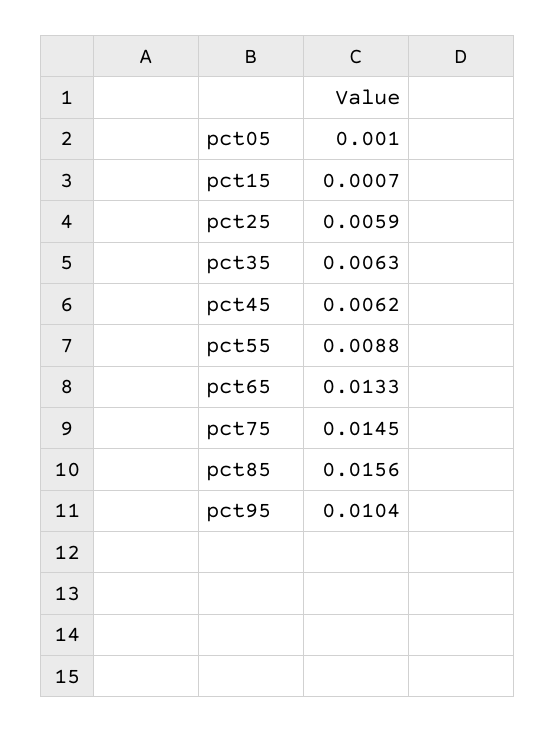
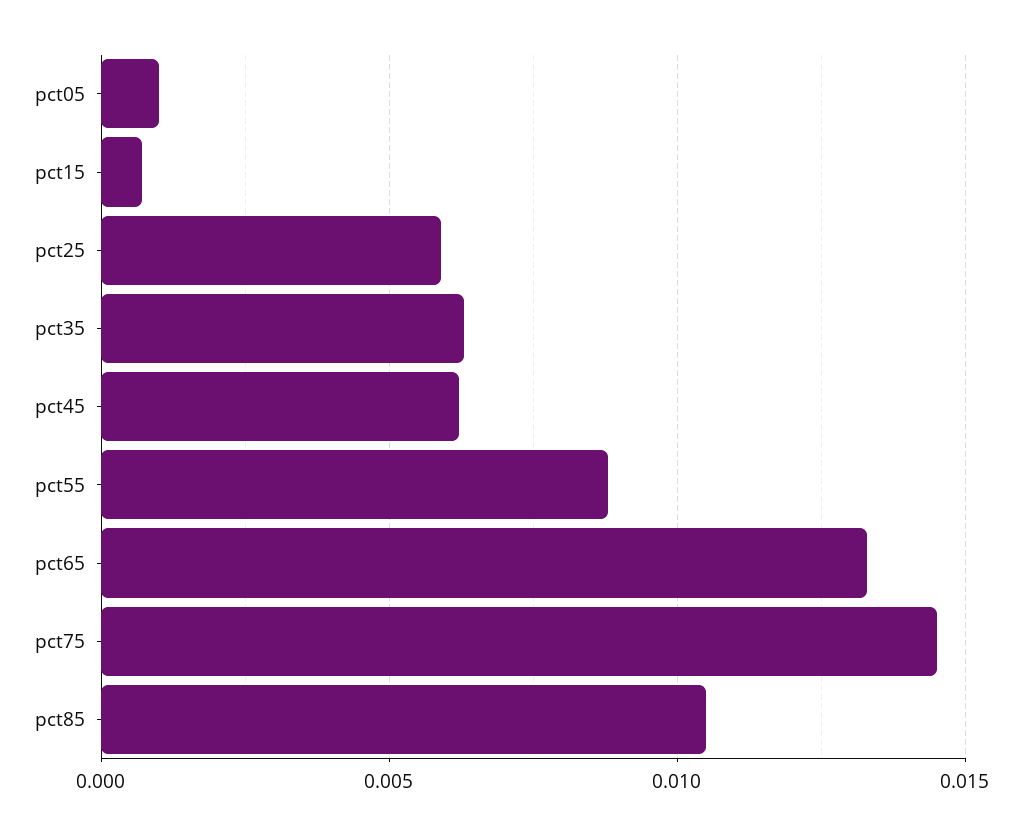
pct85: 0.0156 -> 0.0105
pct95: 0.0104 -> none

